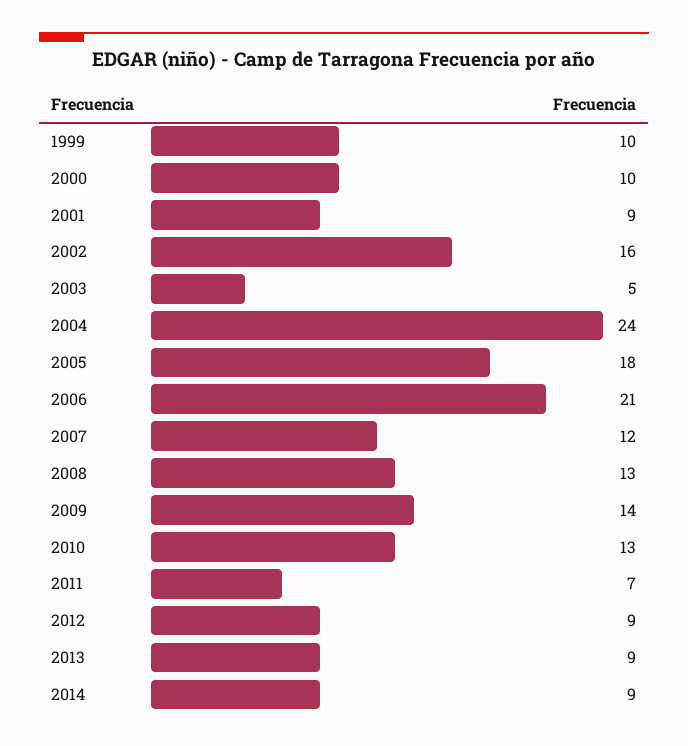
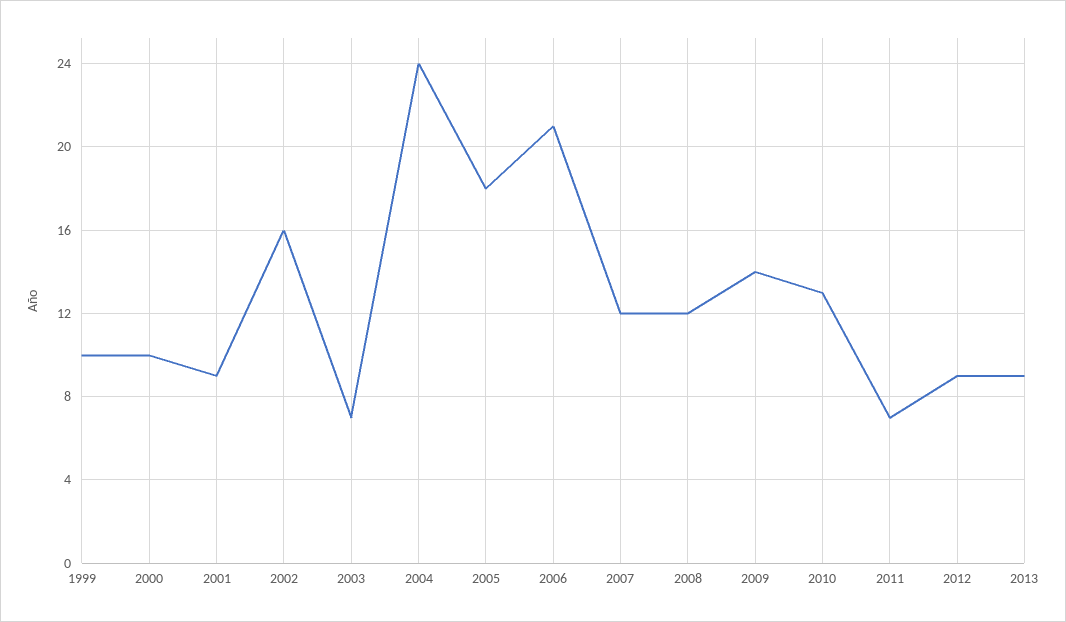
2003: 5 -> 7
2008: 13 -> 12
2014: 9 -> none

